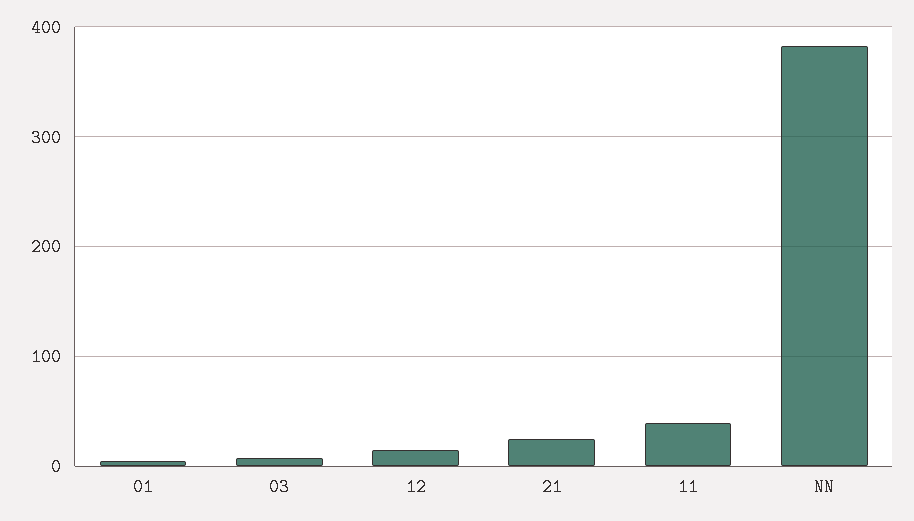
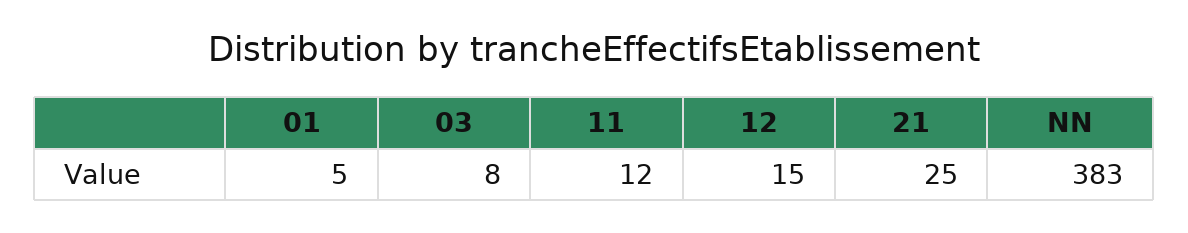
11: 40 -> 12

